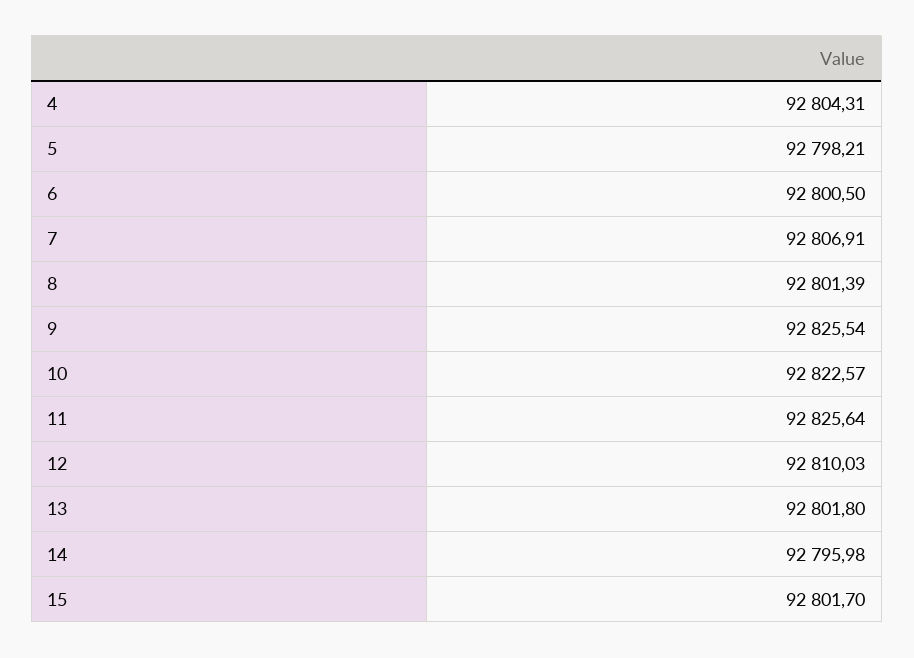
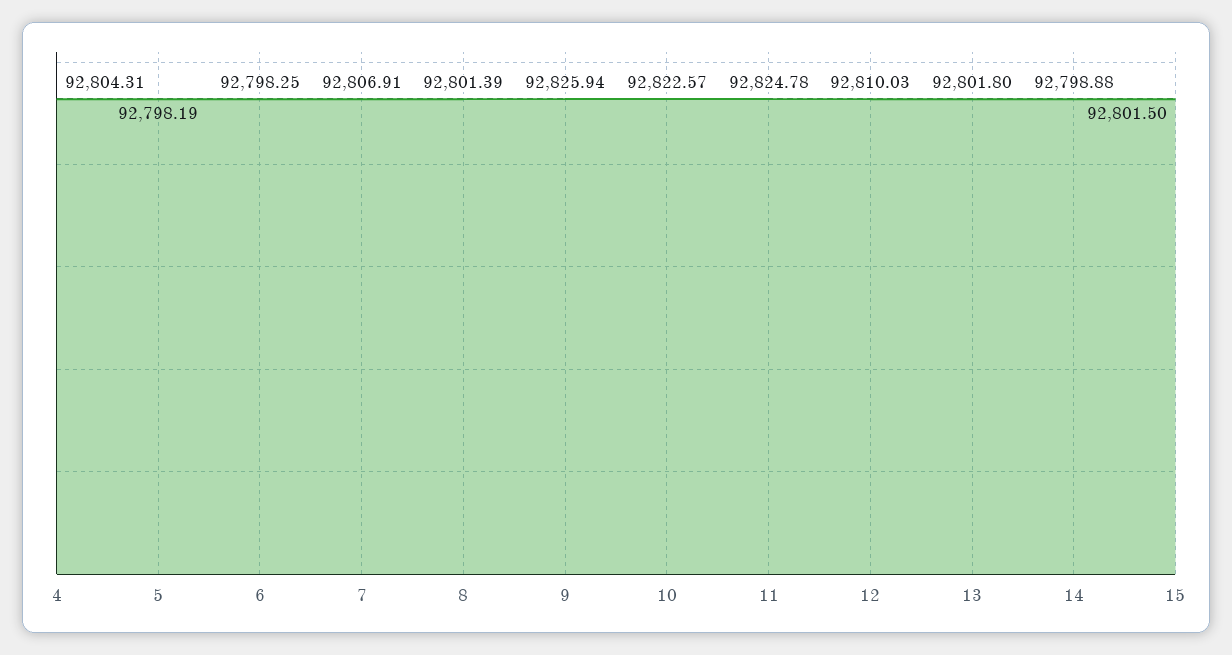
5: 92798.21 -> 92798.19
6: 92800.5 -> 92798.25
9: 92825.54 -> 92825.94
11: 92825.64 -> 92824.78
14: 92795.98 -> 92798.88
15: 92801.7 -> 92801.5

